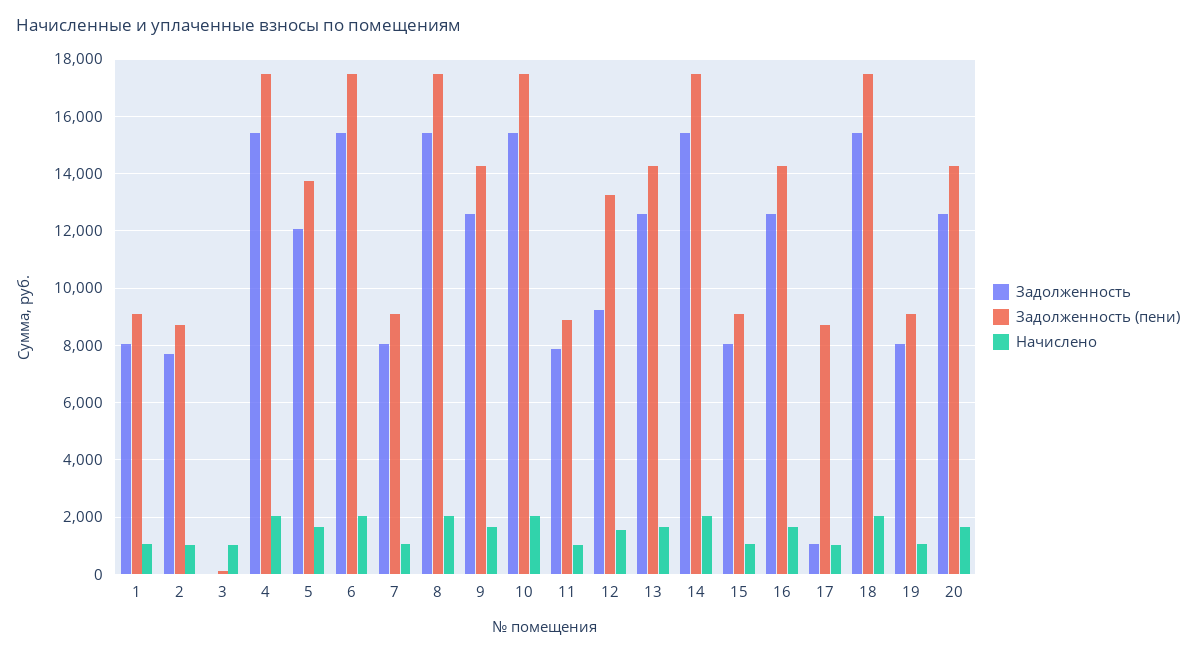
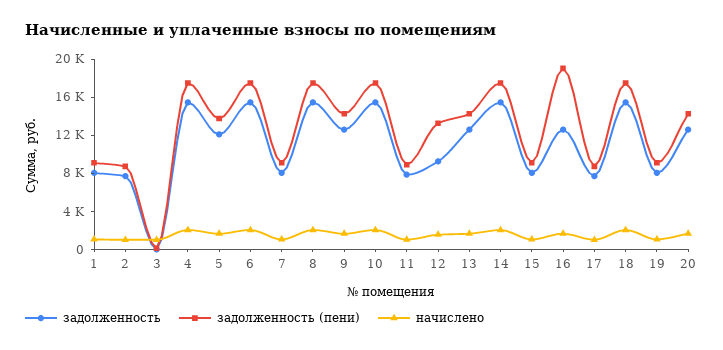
Задолженность (пени), 16: 14250 -> 19000
Задолженность, 17: 1000 -> 8000

